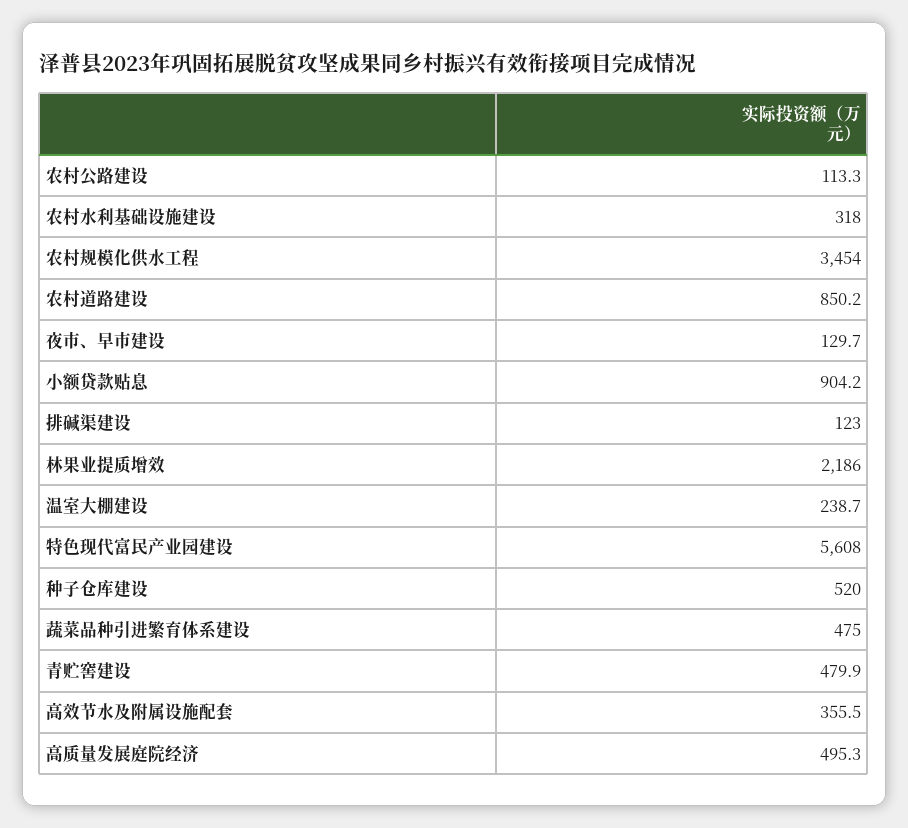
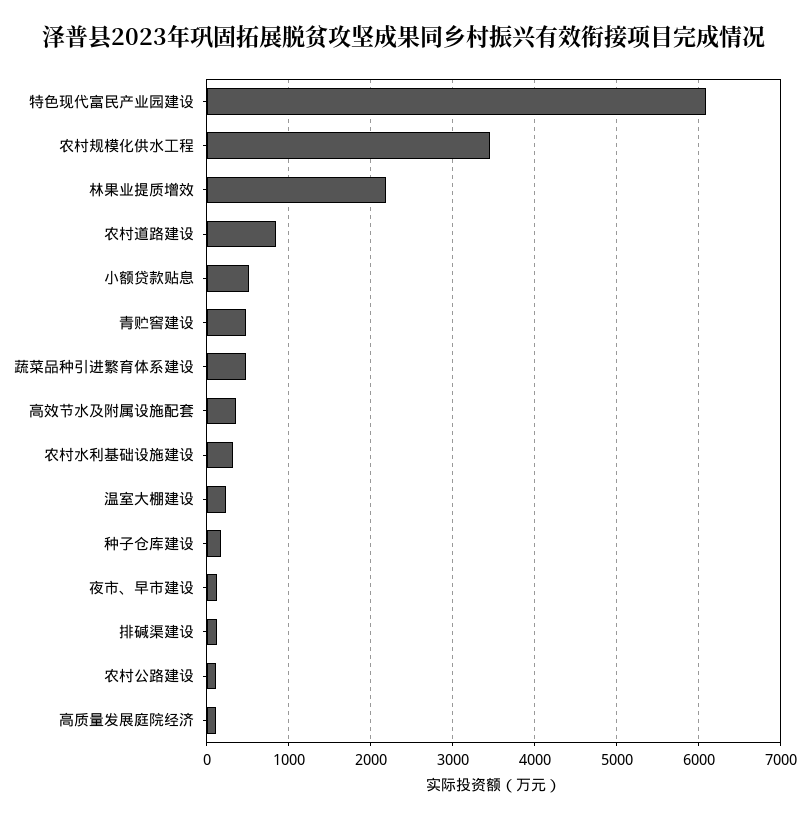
小额贷款贴息: 904.2 -> 500
特色现代富民产业园建设: 5608 -> 6100
种子仓库建设: 520 -> 200
高质量发展庭院经济: 495.3 -> 100

